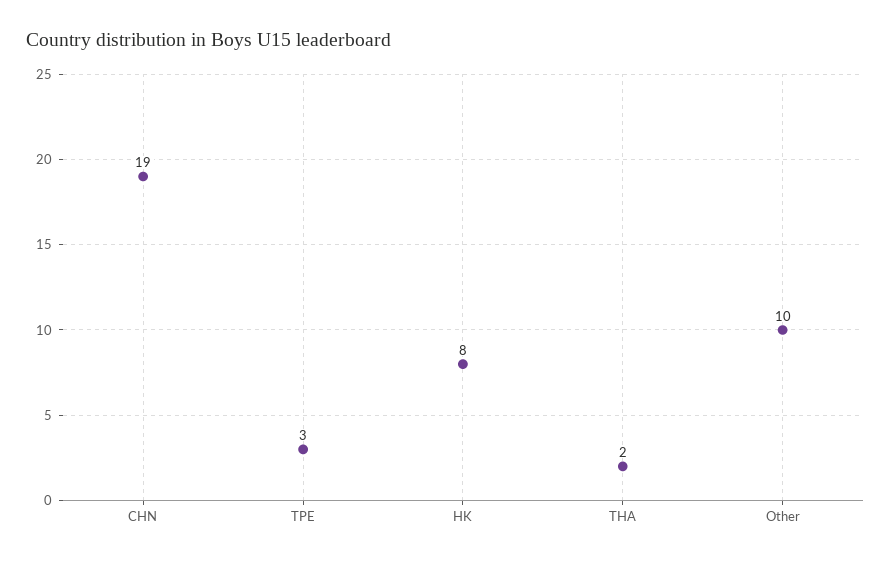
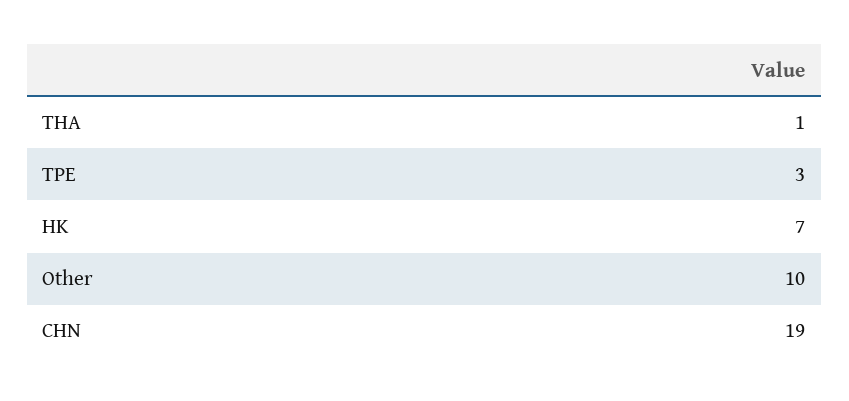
HK: 8 -> 7
THA: 2 -> 1

